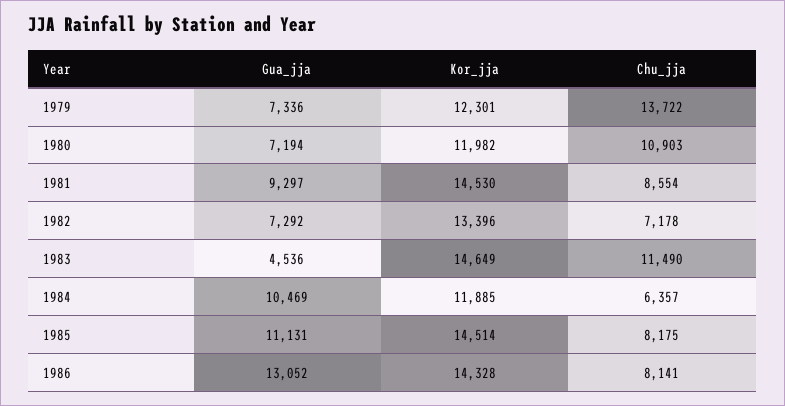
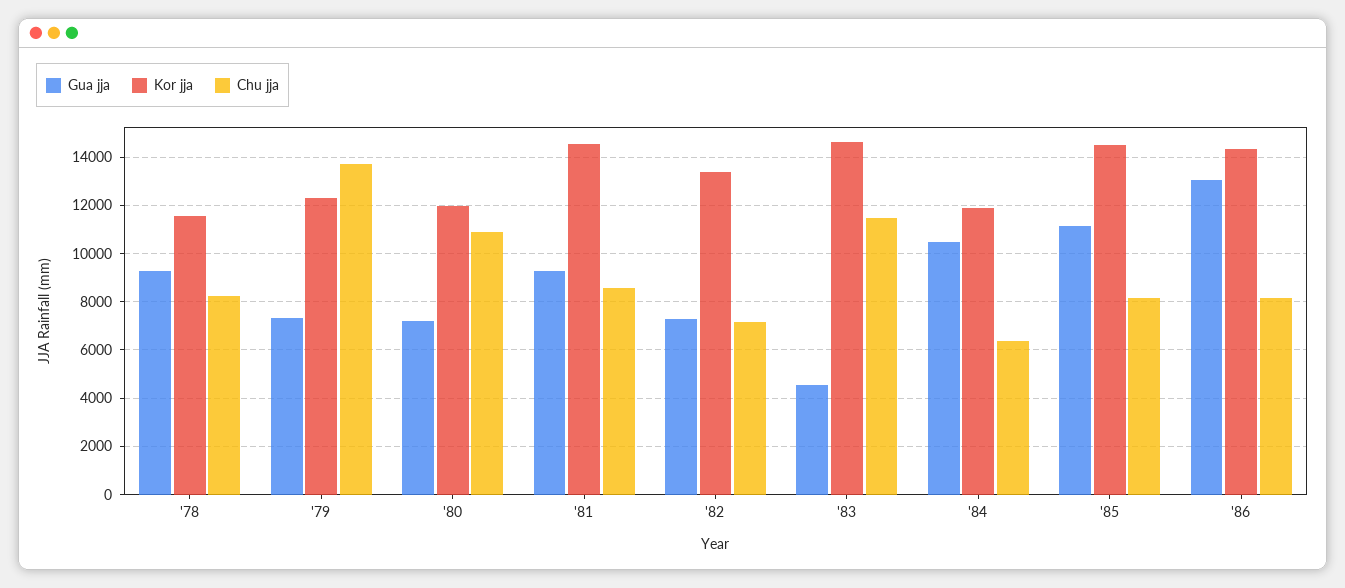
Gua_jja, '78: none -> 9250
Kor_jja, '78: none -> 11500
Chu_jja, '78: none -> 8250

